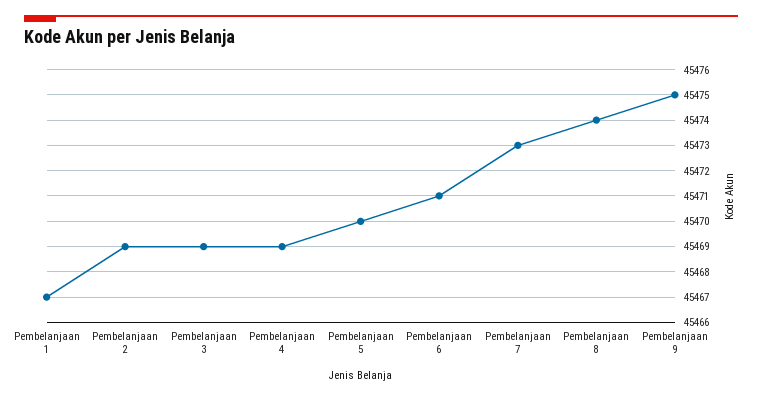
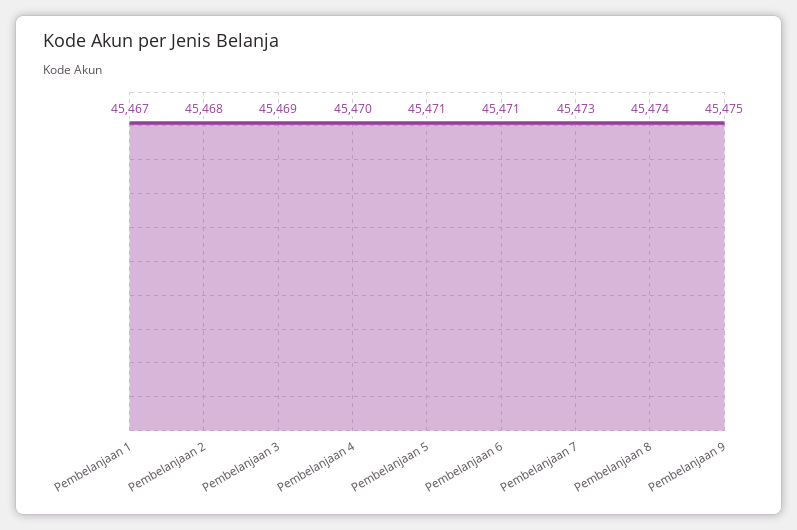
Pembelanjaan 2: 45469 -> 45468
Pembelanjaan 4: 45469 -> 45470
Pembelanjaan 5: 45470 -> 45471

